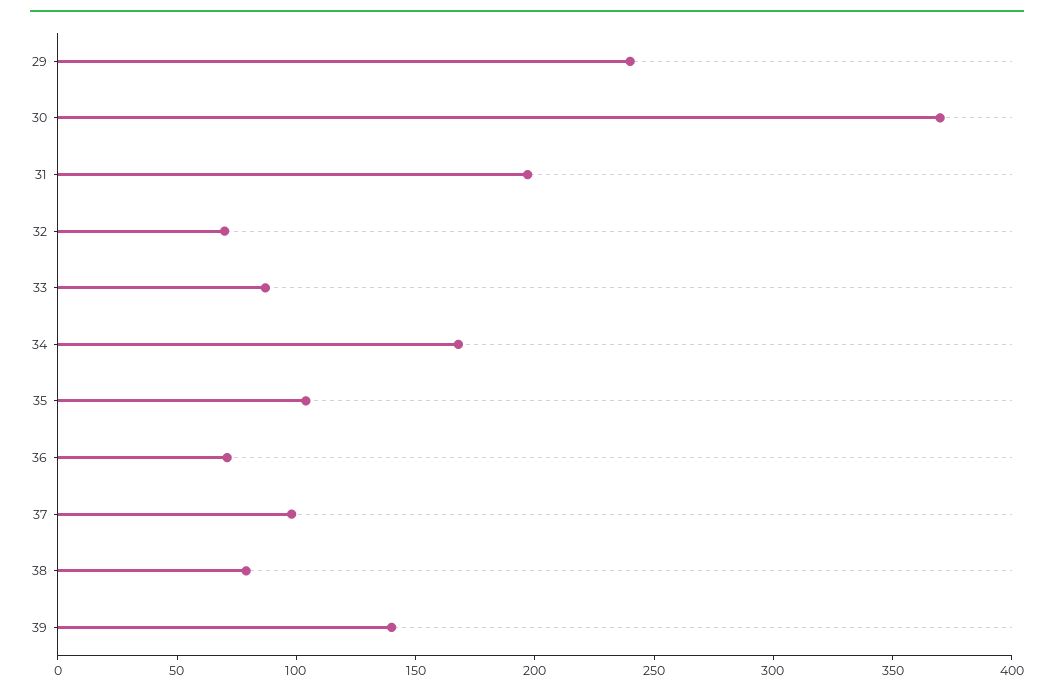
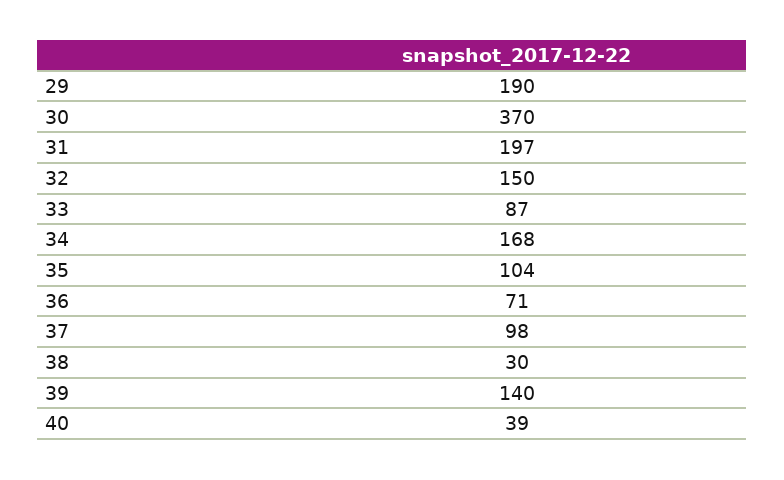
29: 240 -> 190
32: 70 -> 150
38: 80 -> 30
40: none -> 39

